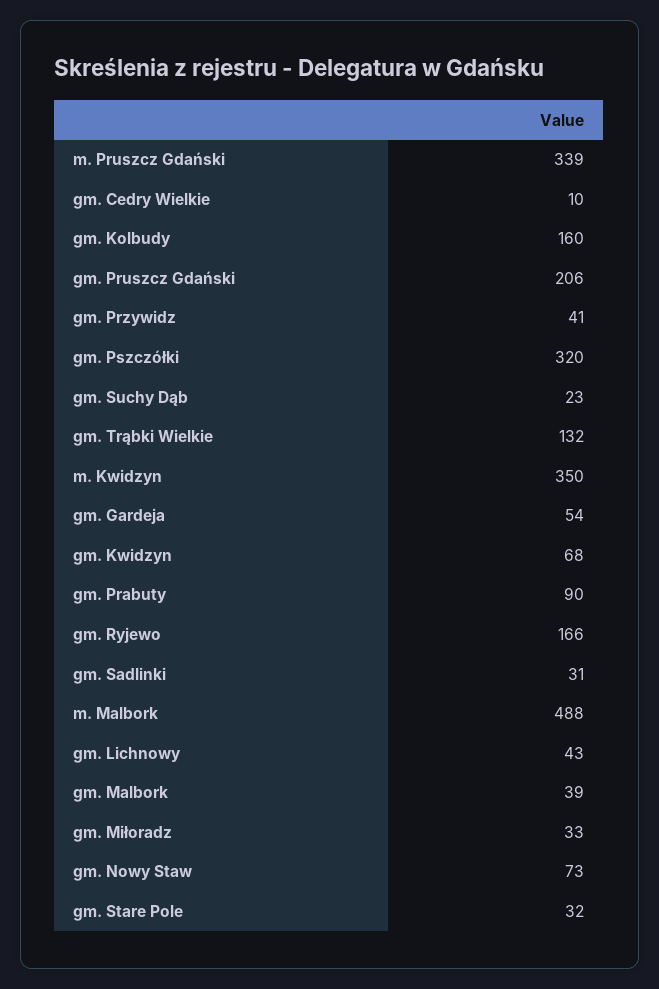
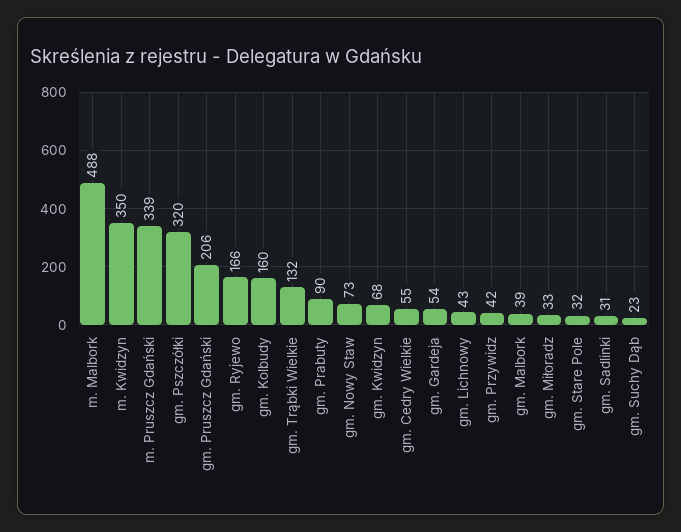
gm. Cedry Wielkie: 10 -> 55
gm. Przywidz: 41 -> 42

